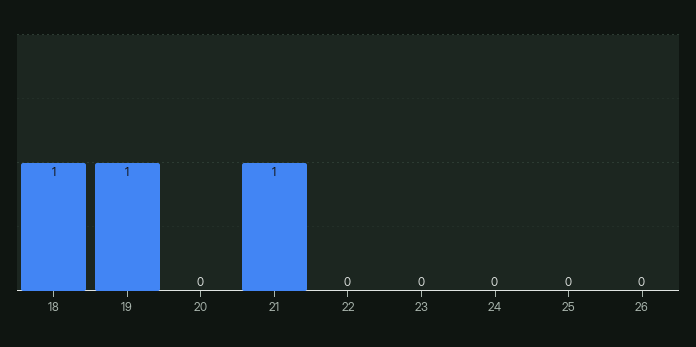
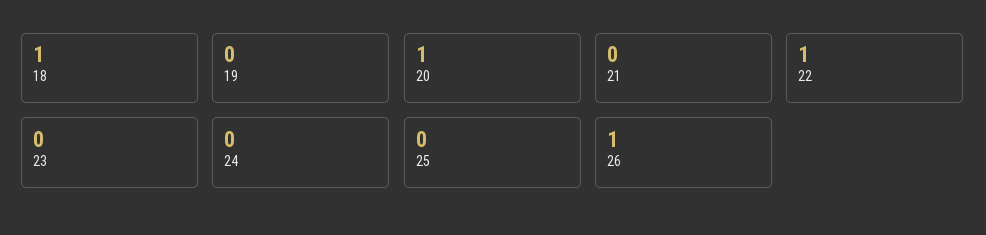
19: 1 -> 0
20: 0 -> 1
21: 1 -> 0
22: 0 -> 1
26: 0 -> 1

